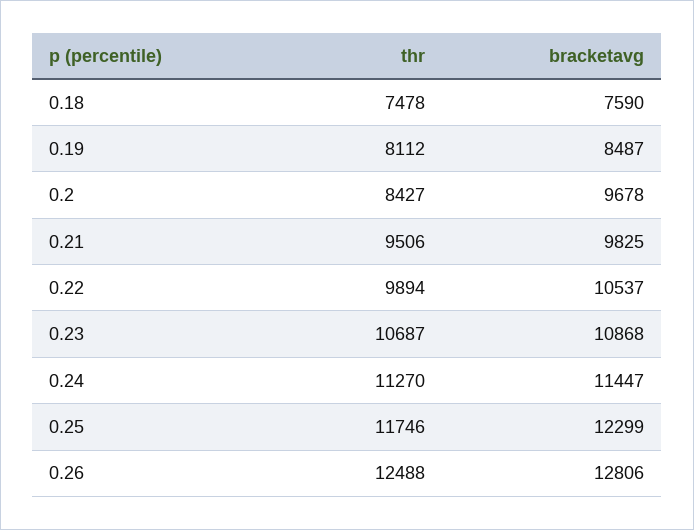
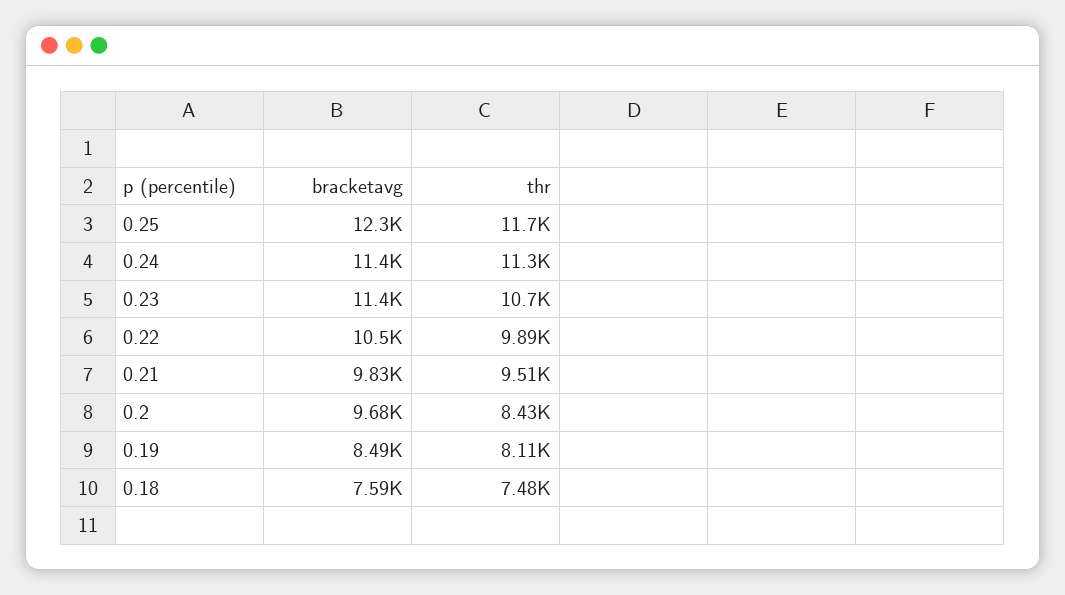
bracketavg, 0.23: 10868 -> 11400
thr, 0.26: 12488 -> none
bracketavg, 0.26: 12806 -> none

